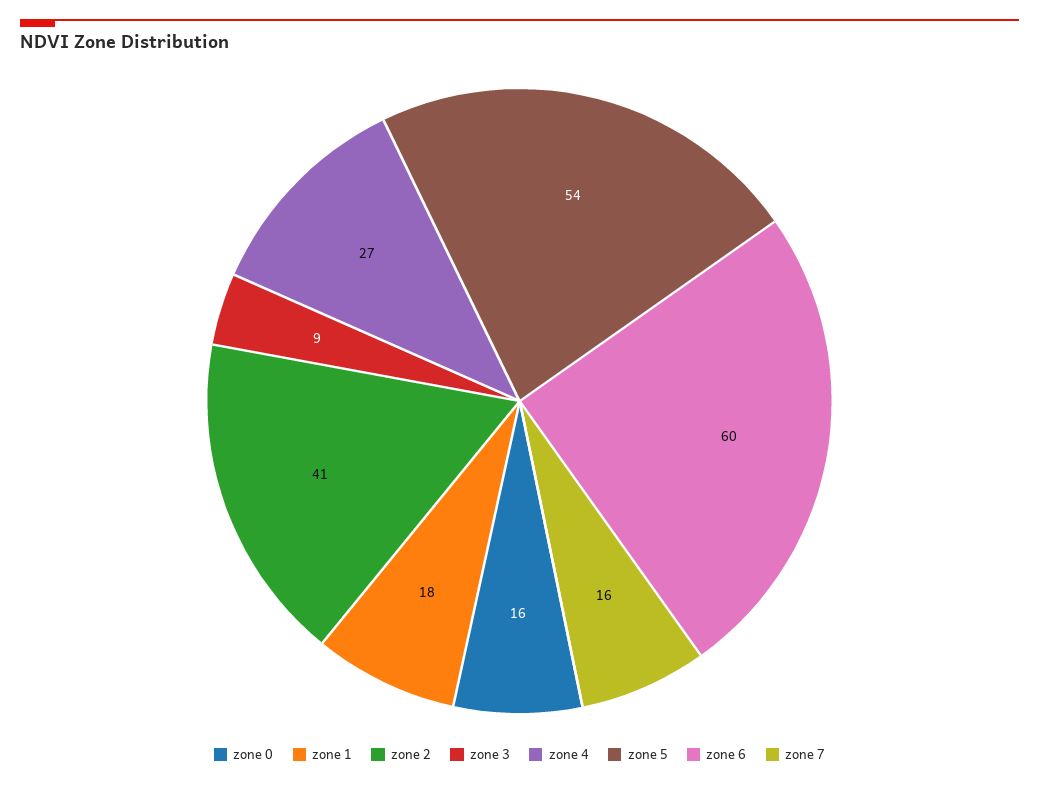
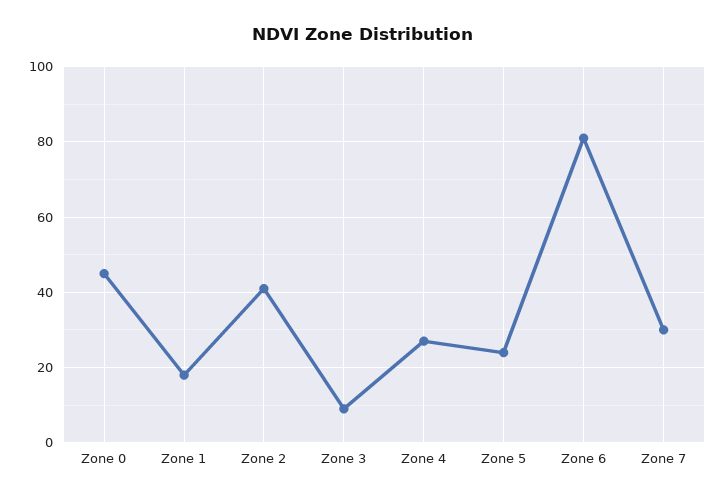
zone 0: 16 -> 45
zone 5: 54 -> 25
zone 6: 60 -> 80
zone 7: 16 -> 30

